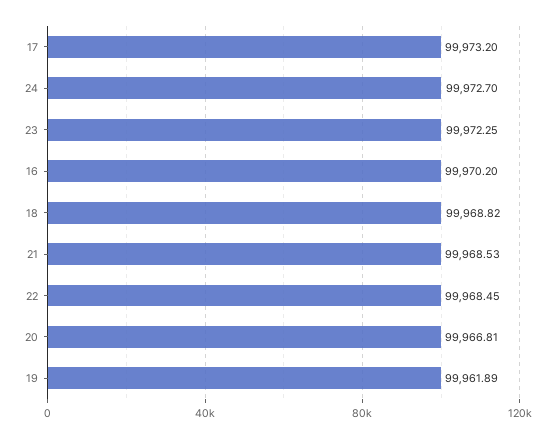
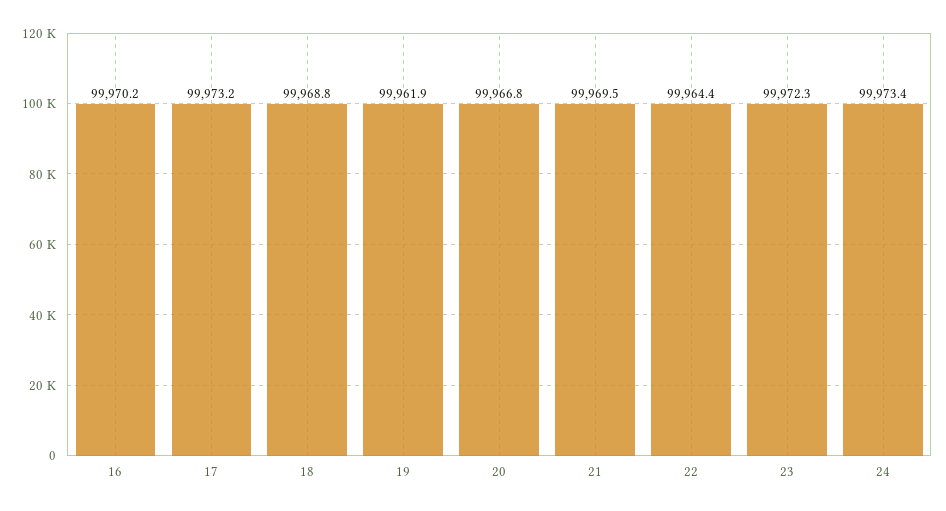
24: 99972.7 -> 99973.4
21: 99968.53 -> 99969.5
22: 99968.45 -> 99964.4

